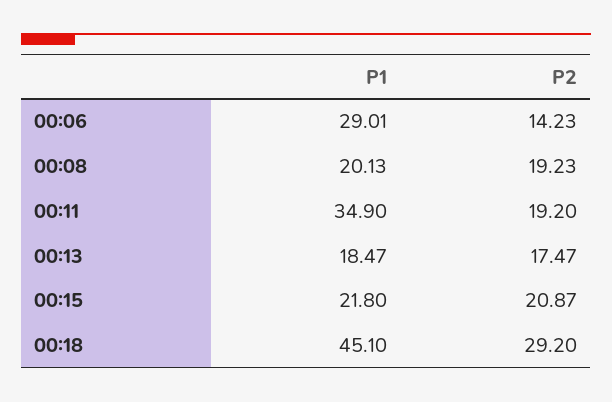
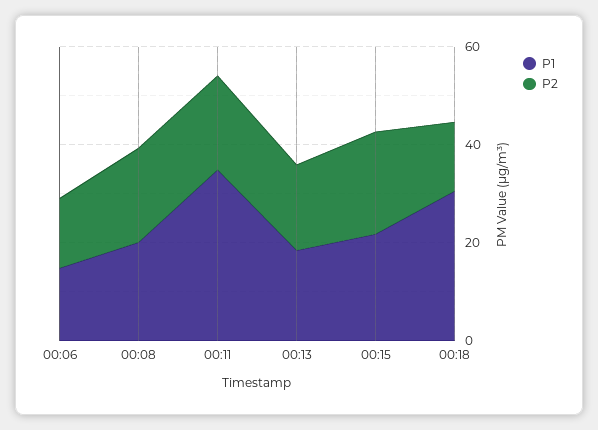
P1, 00:06: 29.01 -> 15
P1, 00:18: 45.1 -> 30
P2, 00:18: 29.2 -> 15

